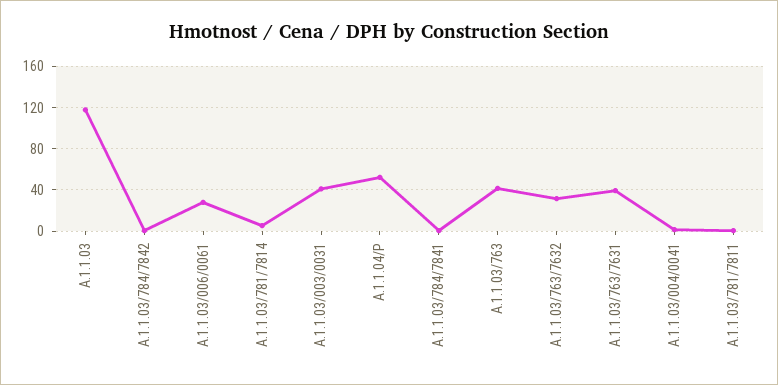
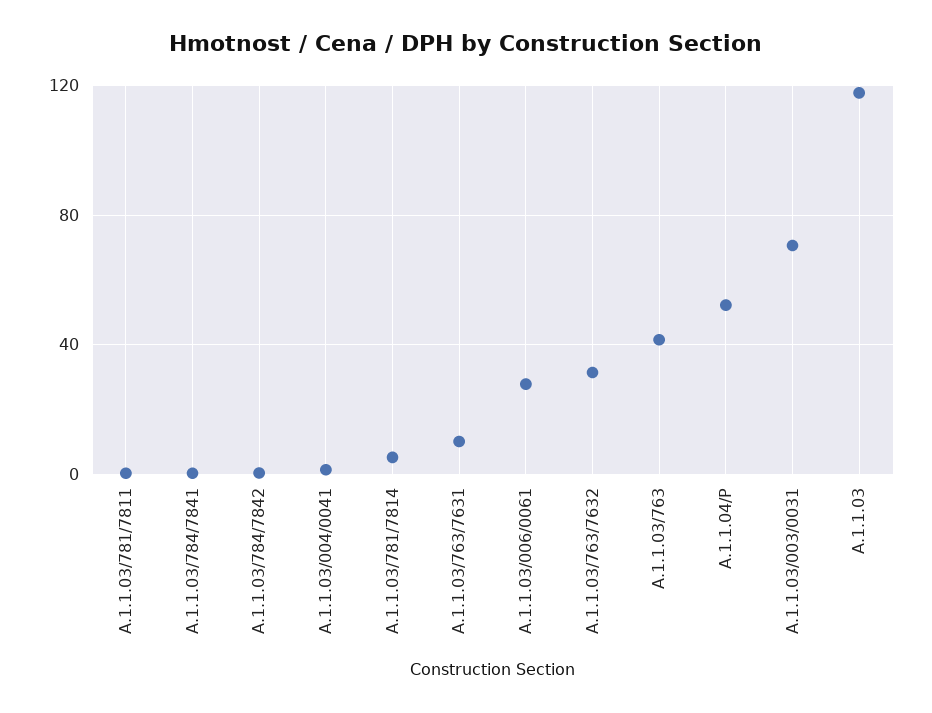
A.1.1.03/003/0031: 40 -> 70
A.1.1.03/763/7631: 40 -> 10

